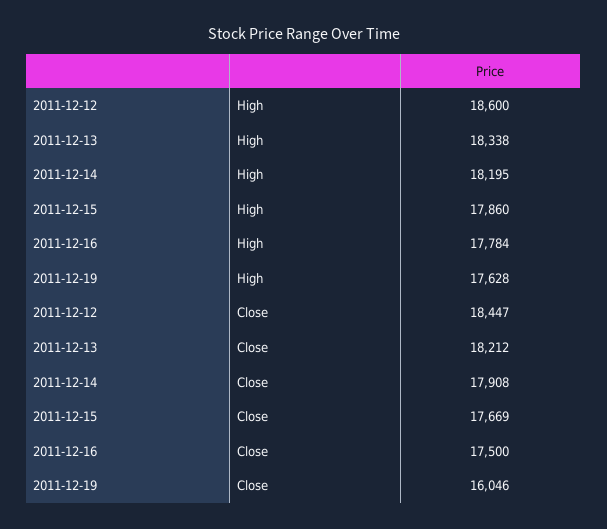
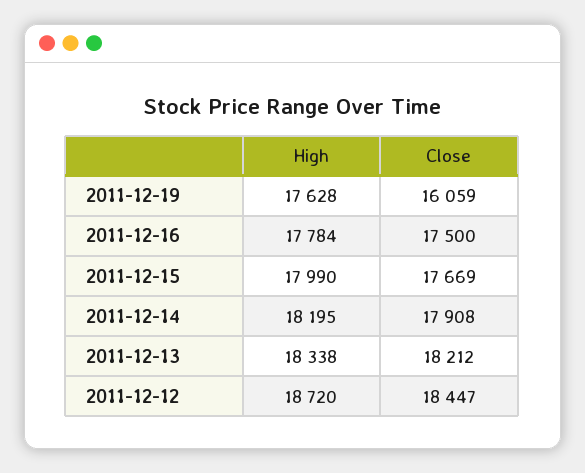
2011-12-12, High: 18600 -> 18720
2011-12-15, High: 17860 -> 17990
2011-12-19, Close: 16046 -> 16059

